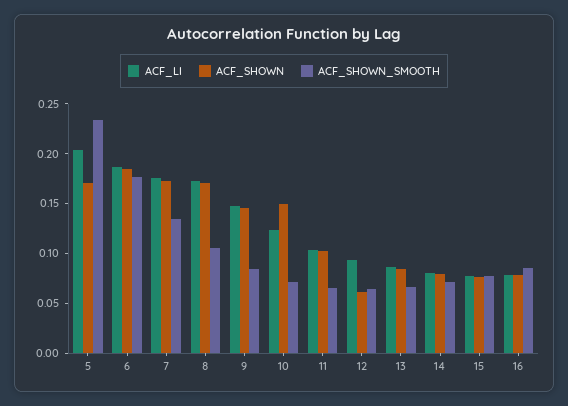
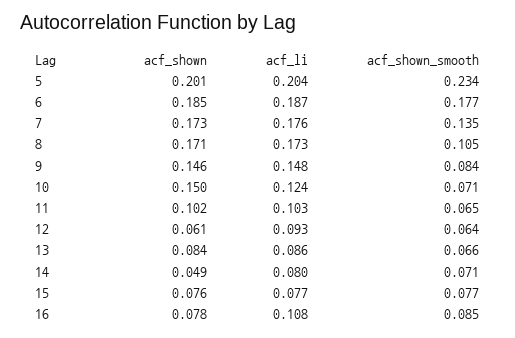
ACF_SHOWN, 5: 0.17 -> 0.201
ACF_SHOWN, 14: 0.08 -> 0.049
ACF_LI, 16: 0.08 -> 0.108

